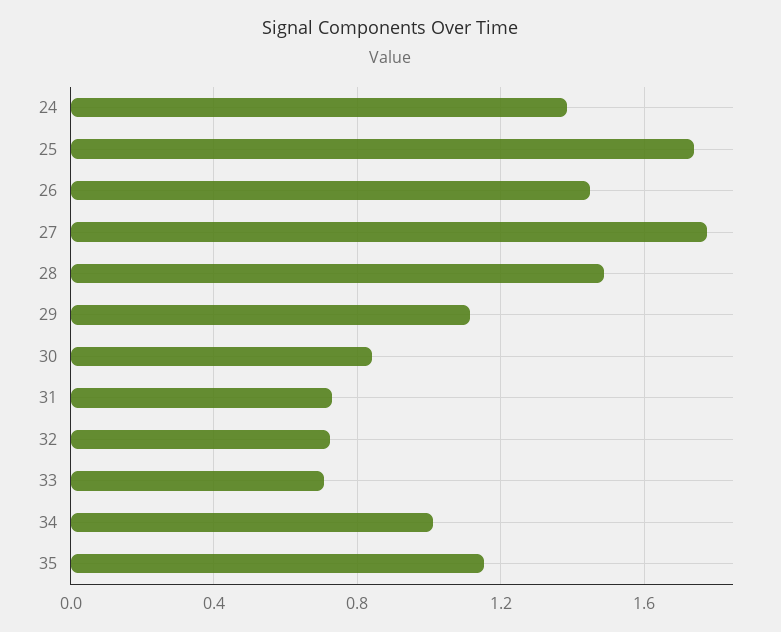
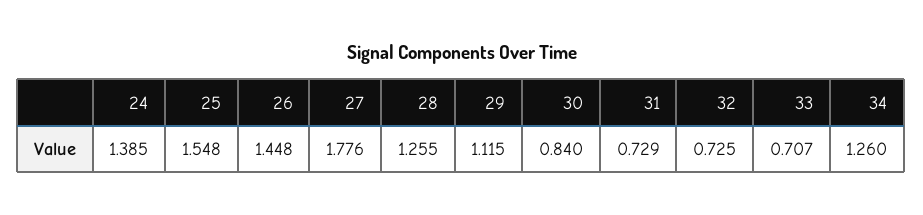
25: 1.75 -> 1.548
28: 1.5 -> 1.255
34: 1 -> 1.26
35: 1.15 -> none

